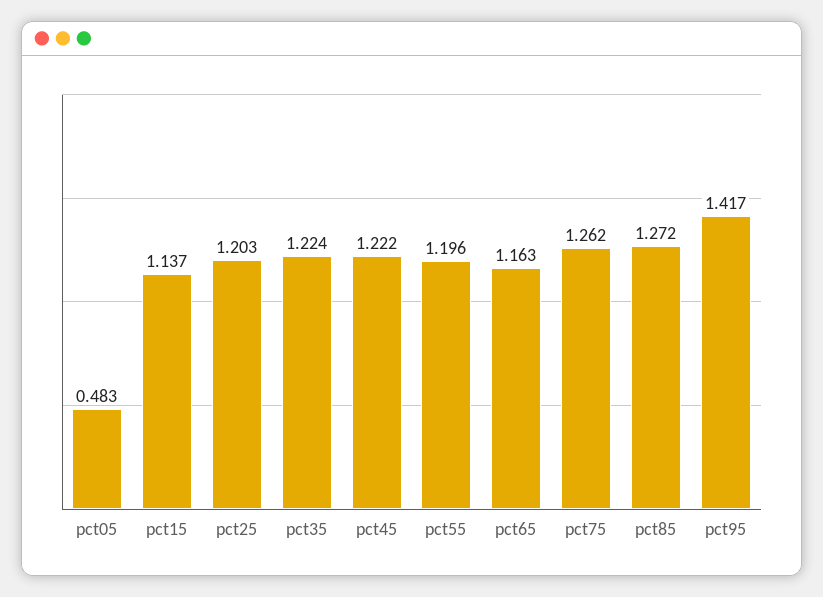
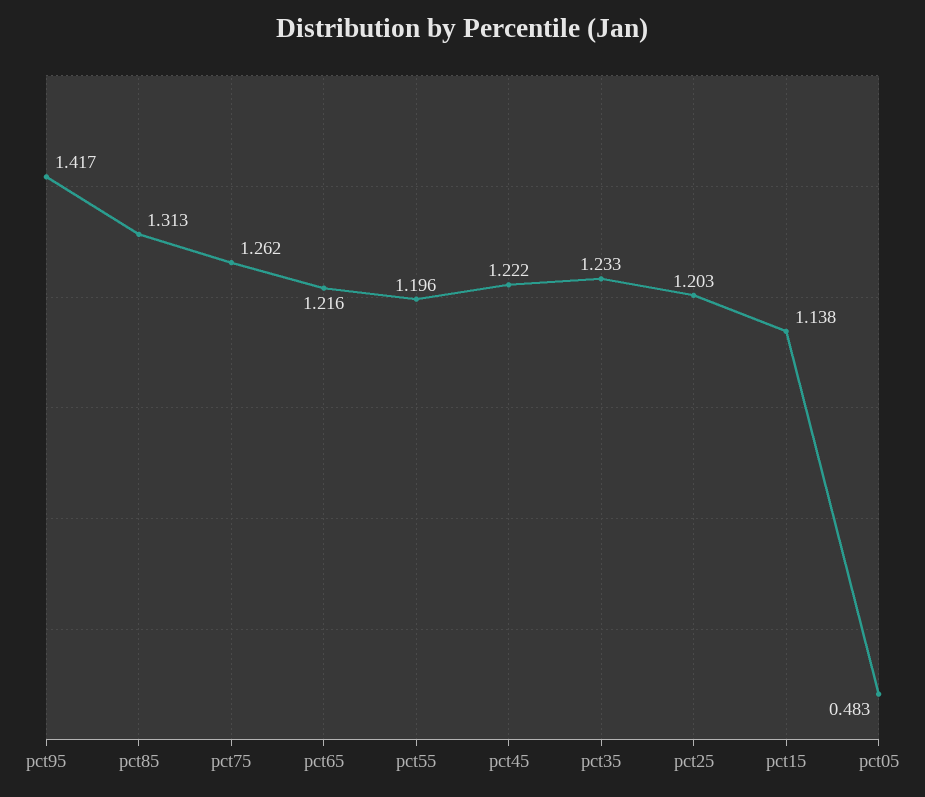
pct15: 1.137 -> 1.138
pct35: 1.224 -> 1.233
pct65: 1.163 -> 1.216
pct85: 1.272 -> 1.313

